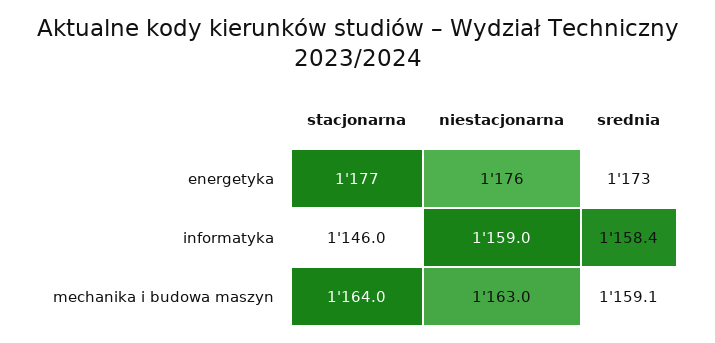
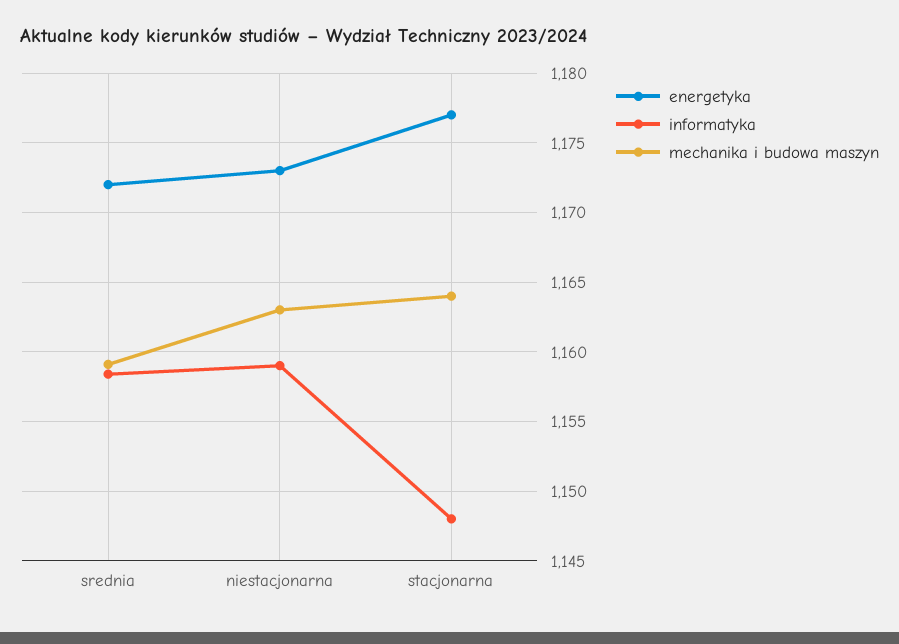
energetyka, niestacjonarna: 1176 -> 1173
energetyka, srednia: 1173 -> 1172
informatyka, stacjonarna: 1146 -> 1148

